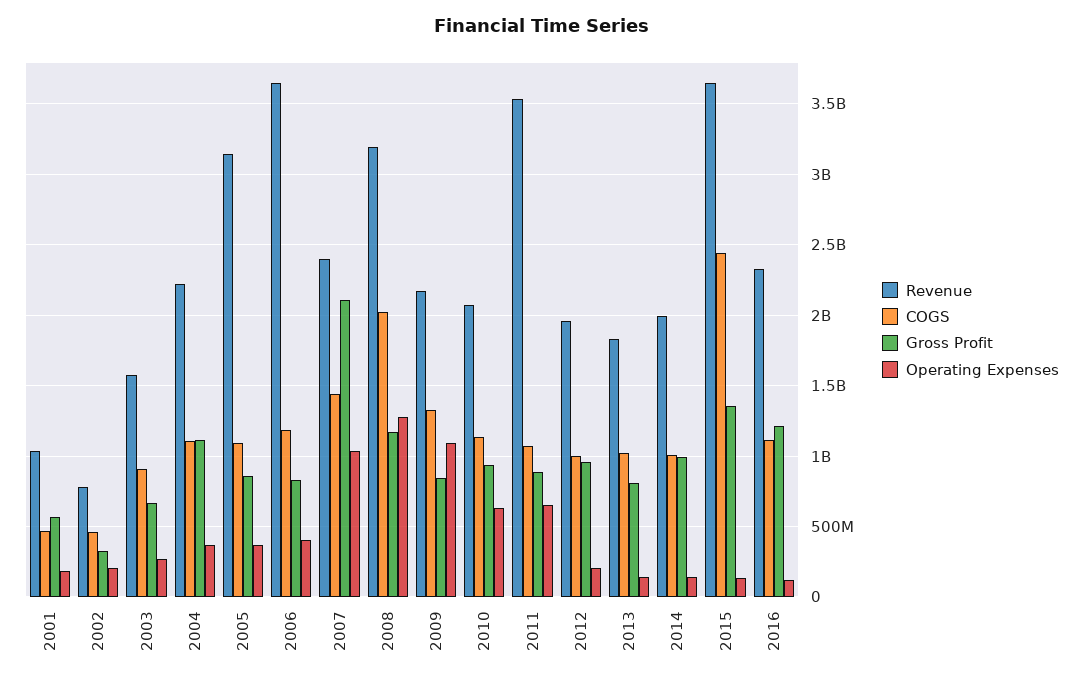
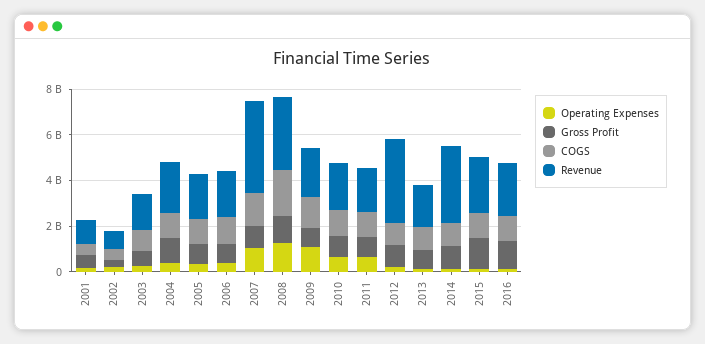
Revenue, 2005: 3150000000 -> 2000000000
Revenue, 2006: 3650000000 -> 2000000000
Revenue, 2007: 2400000000 -> 4000000000
Gross Profit, 2007: 2100000000 -> 1000000000
Revenue, 2011: 3550000000 -> 2000000000
Revenue, 2012: 1950000000 -> 3500000000
Revenue, 2014: 2000000000 -> 3500000000
Revenue, 2015: 3650000000 -> 2500000000
COGS, 2015: 2450000000 -> 1000000000

